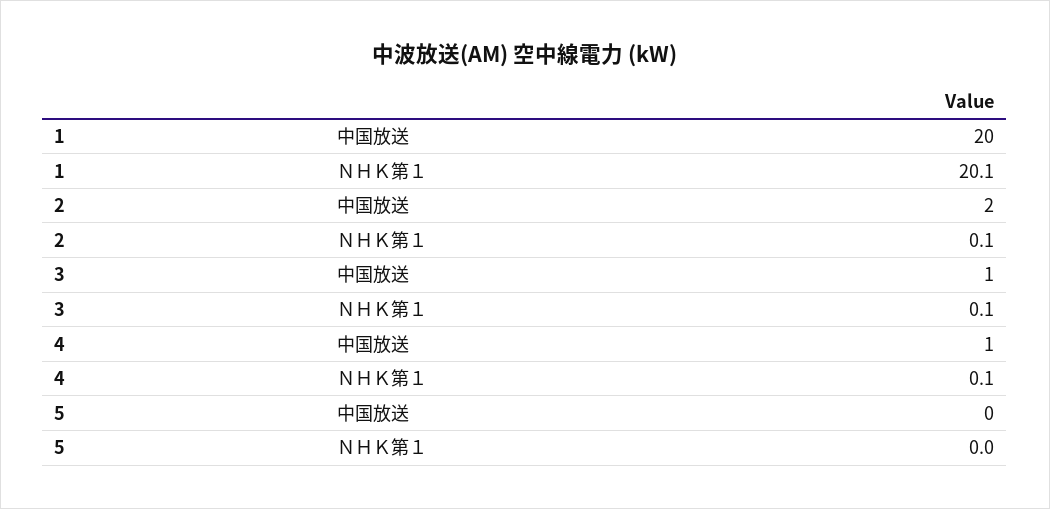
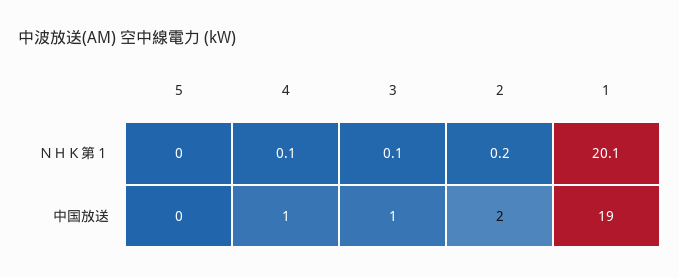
1, 中国放送: 20 -> 19
2, ＮＨＫ第１: 0.1 -> 0.2

